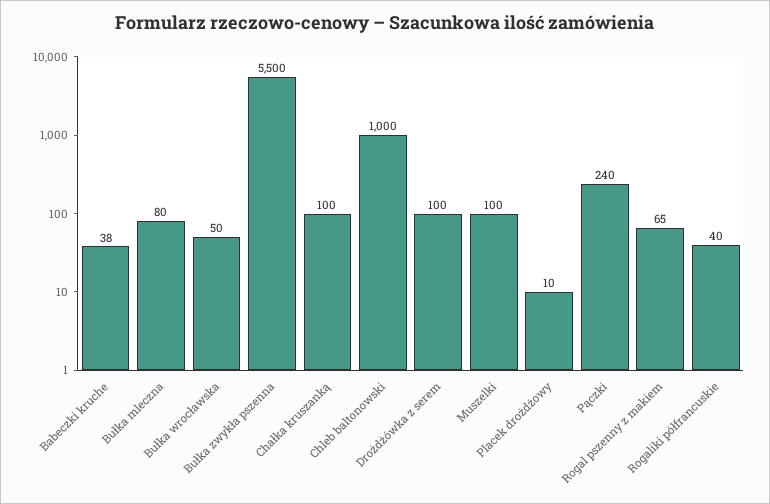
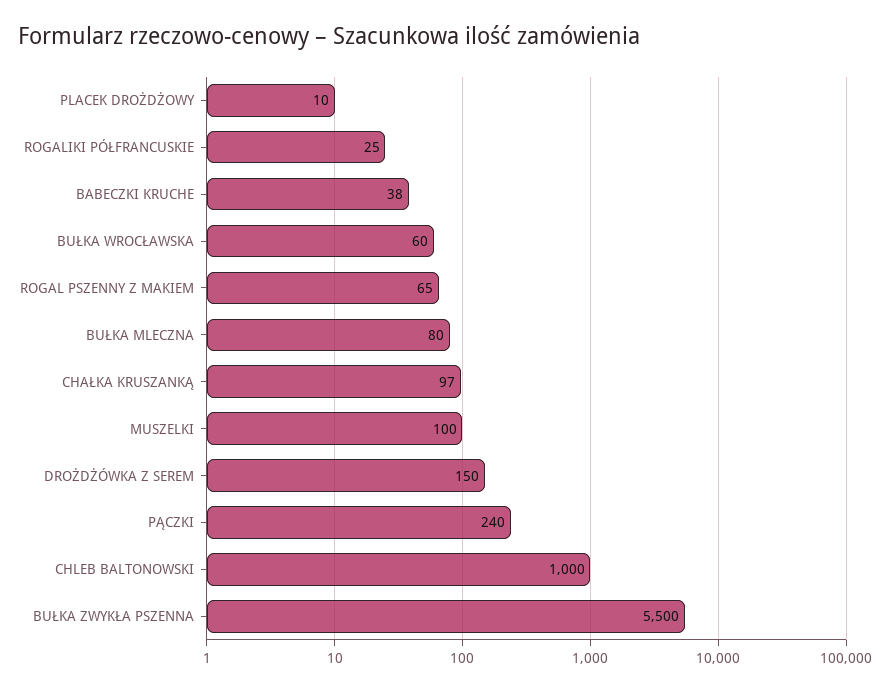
Bułka wrocławska: 50 -> 60
Chałka kruszanką: 100 -> 97
Drożdżówka z serem: 100 -> 150
Rogaliki półfrancuskie: 40 -> 25

